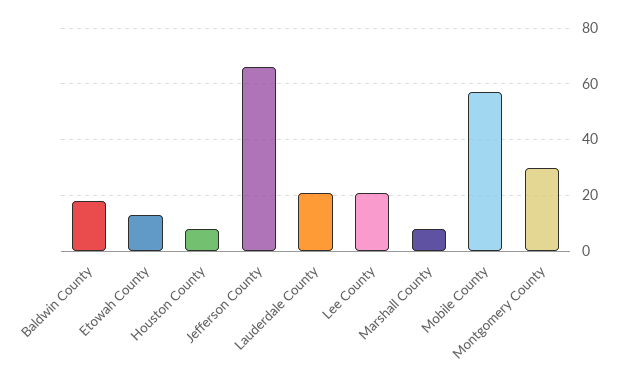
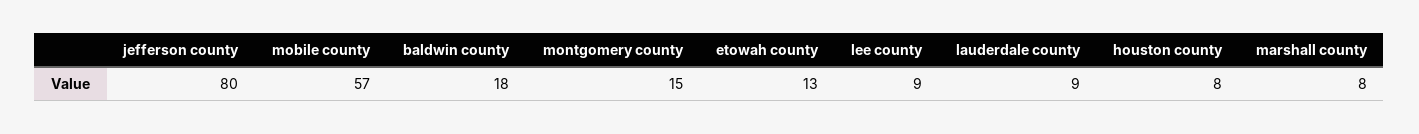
Jefferson County: 65 -> 80
Lauderdale County: 20 -> 9
Lee County: 20 -> 9
Montgomery County: 30 -> 15

